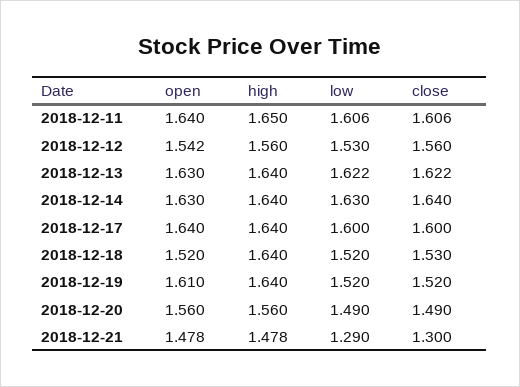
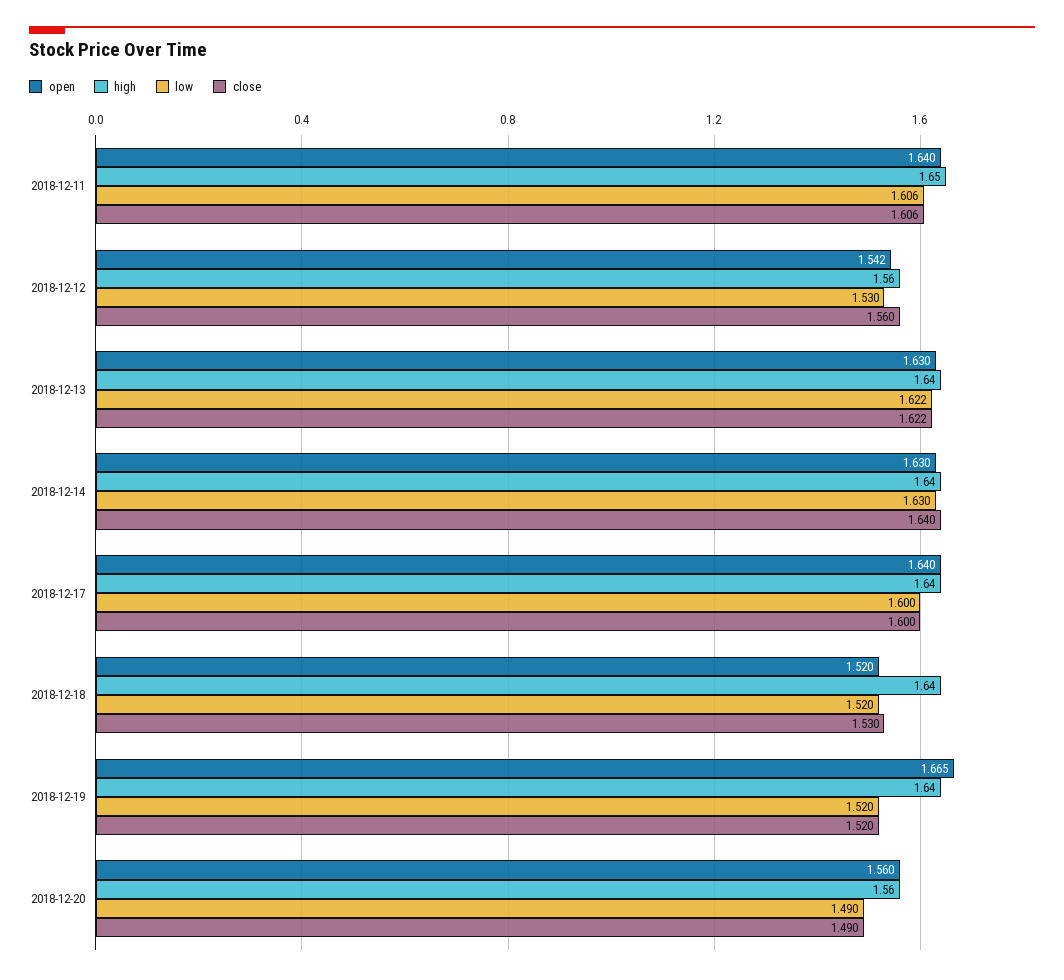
open, 2018-12-19: 1.61 -> 1.665
open, 2018-12-21: 1.478 -> none
high, 2018-12-21: 1.478 -> none
low, 2018-12-21: 1.29 -> none
close, 2018-12-21: 1.3 -> none

